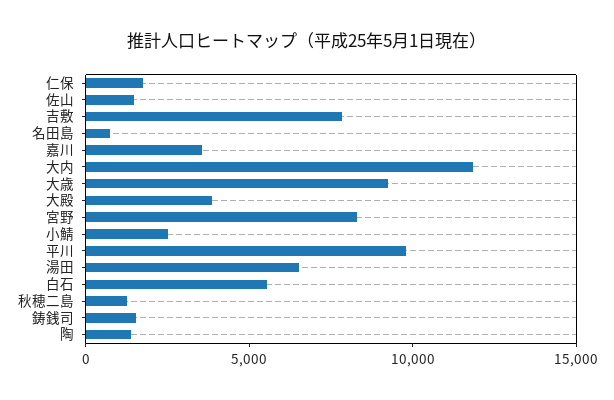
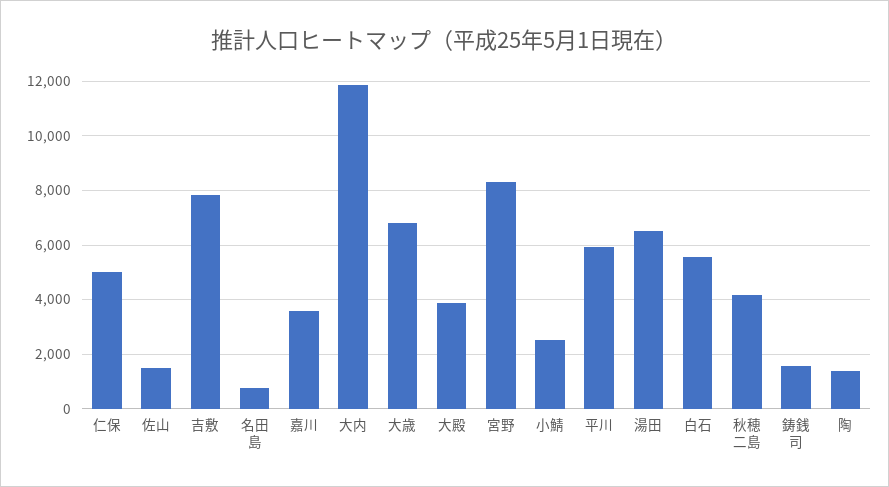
仁保: 2000 -> 5000
大歳: 9000 -> 6750
平川: 10000 -> 6000
秋穂二島: 1000 -> 4250

